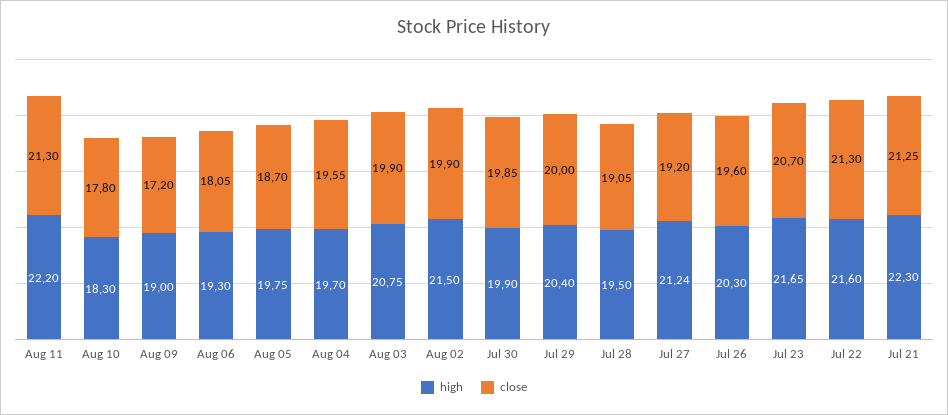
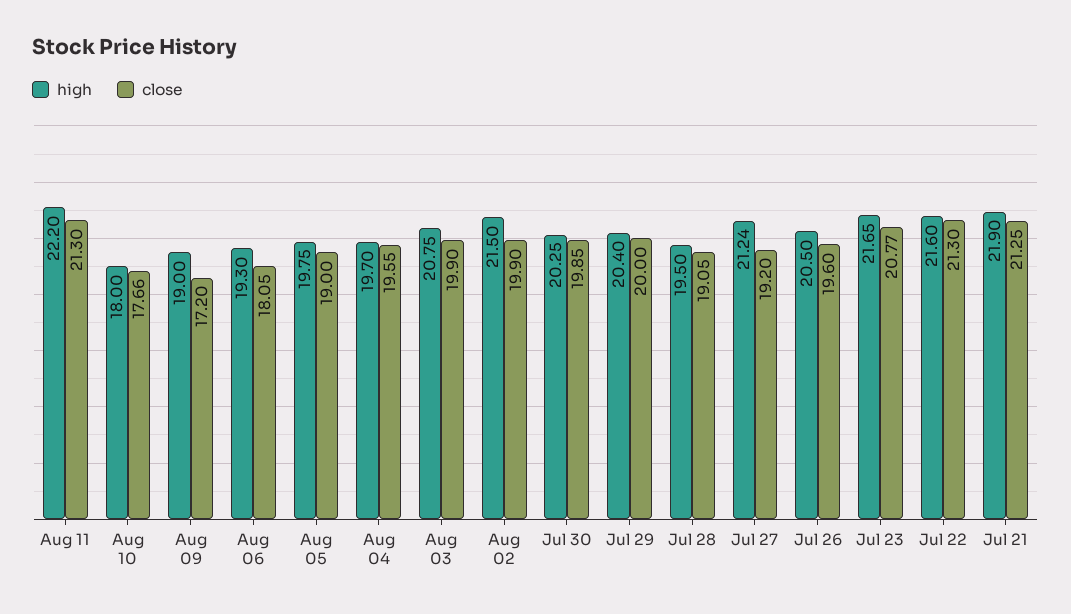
high, Aug 10: 18.3 -> 18
close, Aug 10: 17.8 -> 17.66
close, Aug 05: 18.7 -> 19
high, Jul 30: 19.9 -> 20.25
high, Jul 26: 20.3 -> 20.5
close, Jul 23: 20.7 -> 20.77
high, Jul 21: 22.3 -> 21.9

